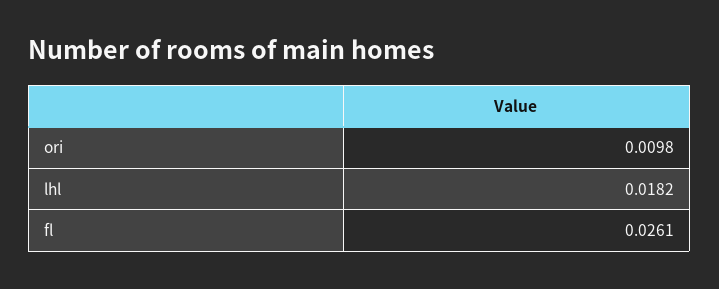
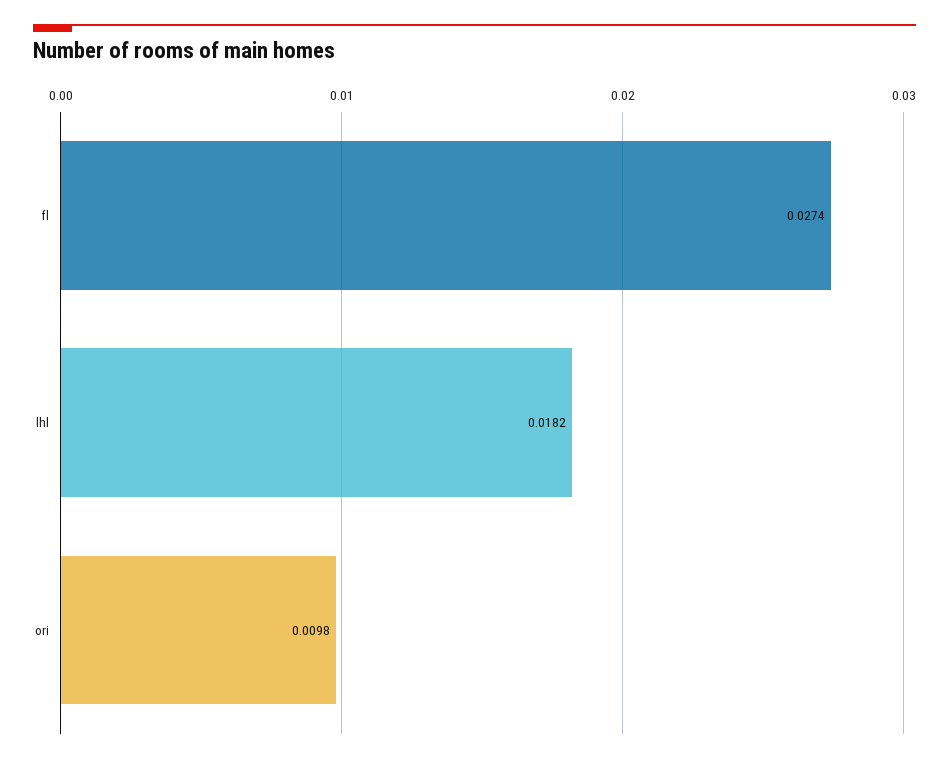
fl: 0.0261 -> 0.0274

